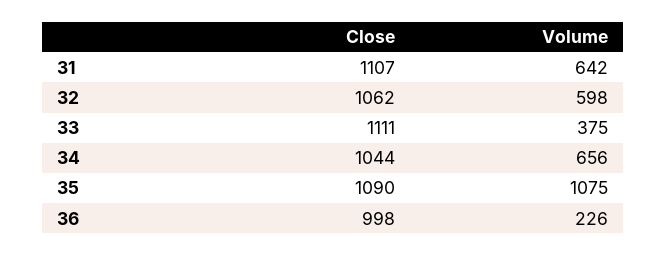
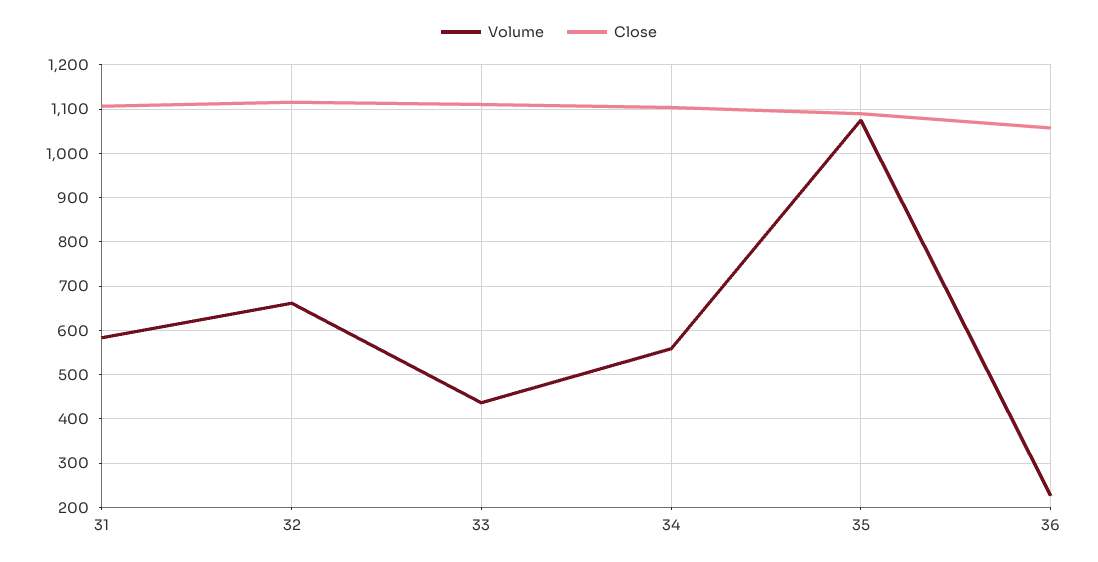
Volume, 31: 642 -> 580
Close, 32: 1062 -> 1120
Volume, 32: 598 -> 660
Volume, 33: 375 -> 440
Close, 34: 1044 -> 1100
Volume, 34: 656 -> 560
Close, 36: 998 -> 1060

